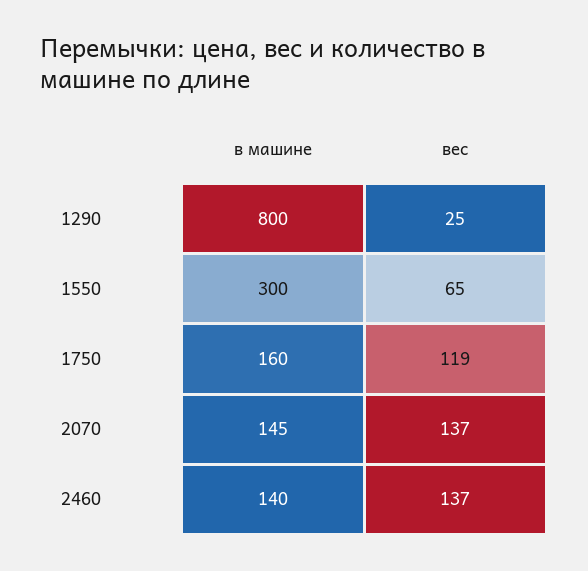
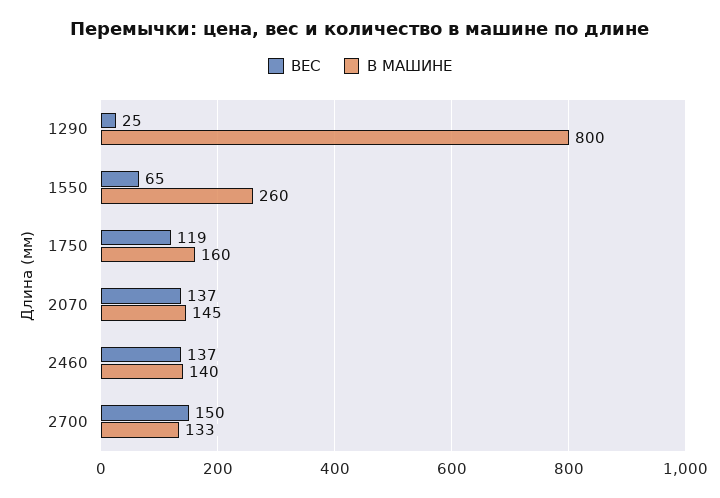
в машине, 1550: 300 -> 260
вес, 2700: none -> 150
в машине, 2700: none -> 133

